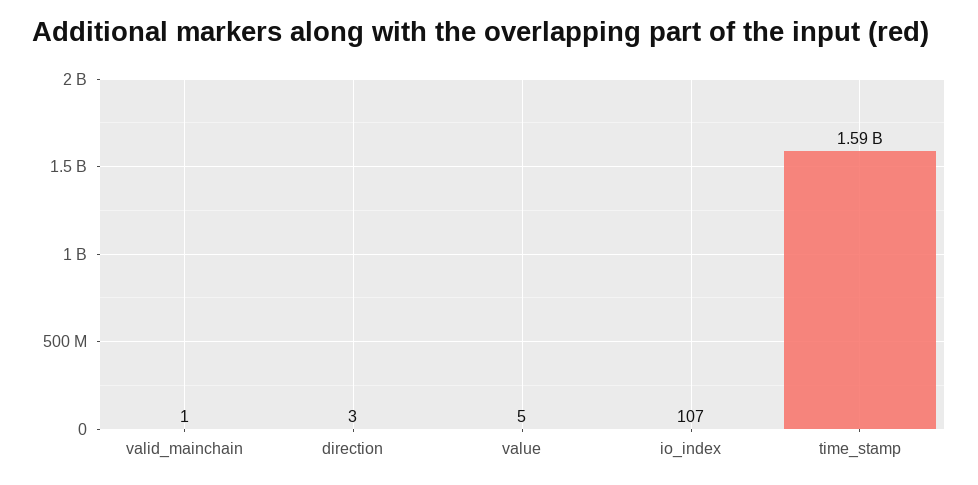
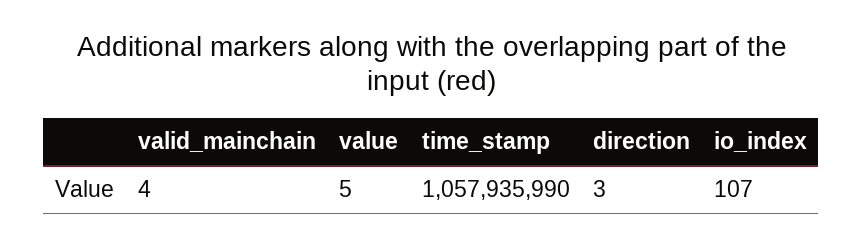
valid_mainchain: 1 -> 4
time_stamp: 1590000000 -> 1057935990

